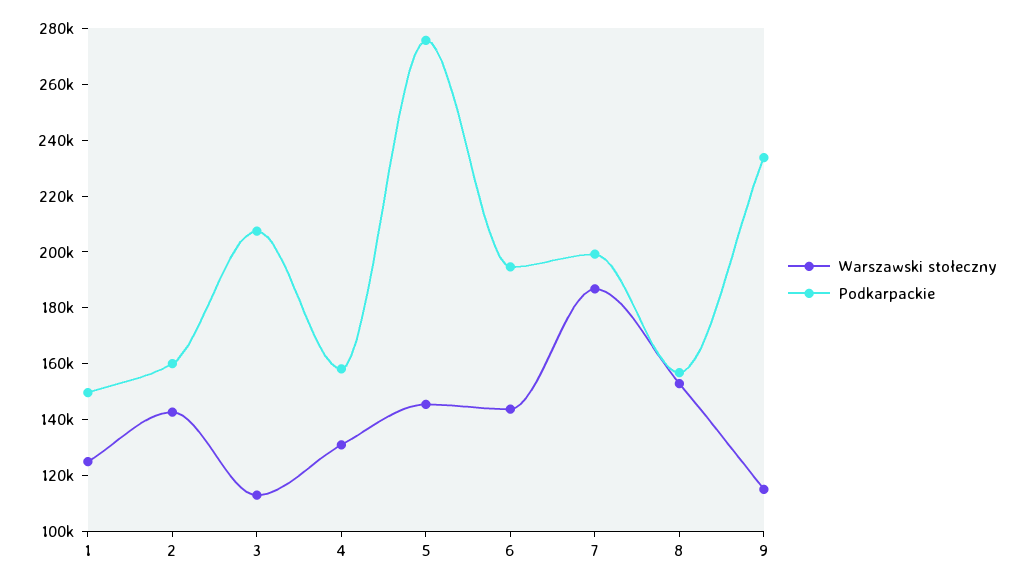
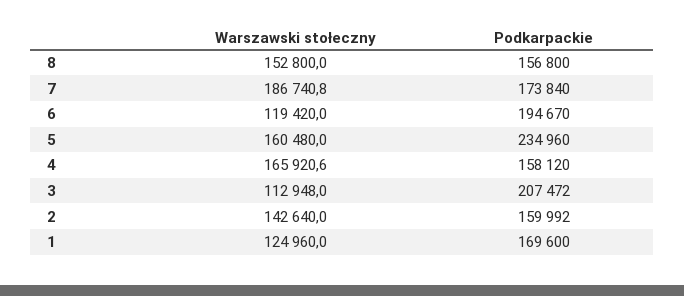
Podkarpackie, 1: 150000 -> 169600
Warszawski stołeczny, 4: 130000 -> 165920.6
Warszawski stołeczny, 5: 145000 -> 160480
Podkarpackie, 5: 275000 -> 234960
Warszawski stołeczny, 6: 145000 -> 119420
Podkarpackie, 7: 200000 -> 173840
Warszawski stołeczny, 9: 115000 -> none
Podkarpackie, 9: 235000 -> none

